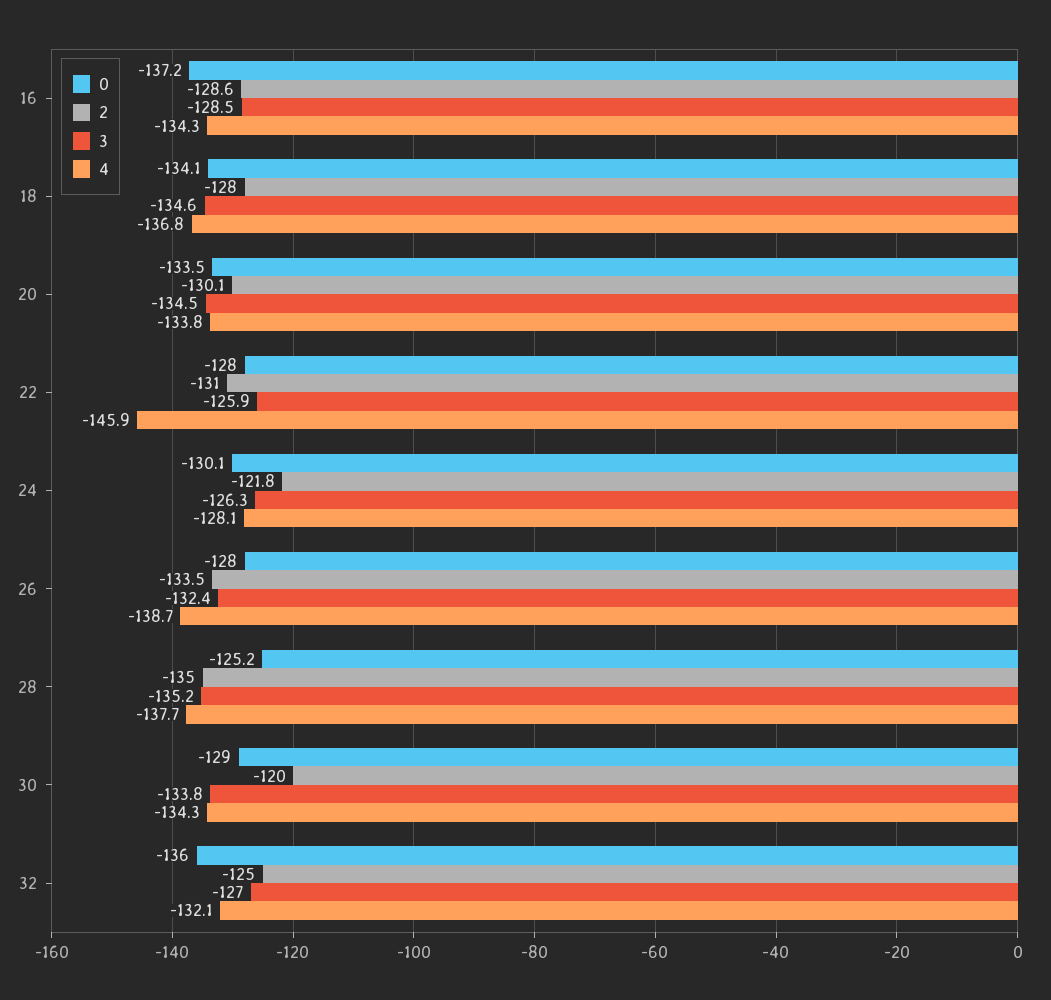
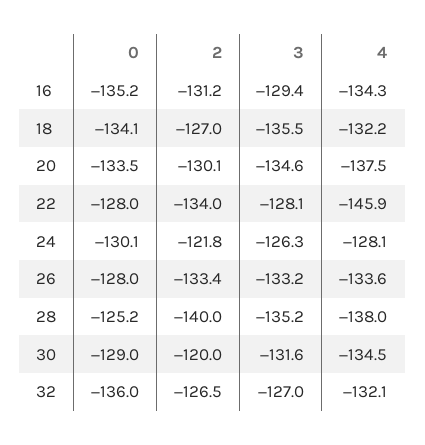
0, 16: -137.2 -> -135.2
2, 16: -128.6 -> -131.2
3, 16: -128.5 -> -129.4
2, 18: -128 -> -127
3, 18: -134.6 -> -135.5
4, 18: -136.8 -> -132.2
3, 20: -134.5 -> -134.6
4, 20: -133.8 -> -137.5
2, 22: -131 -> -134
3, 22: -125.9 -> -128.1
2, 26: -133.5 -> -133.4
3, 26: -132.4 -> -133.2
4, 26: -138.7 -> -133.6
2, 28: -135 -> -140
4, 28: -137.7 -> -138
3, 30: -133.8 -> -131.6
4, 30: -134.3 -> -134.5
2, 32: -125 -> -126.5

